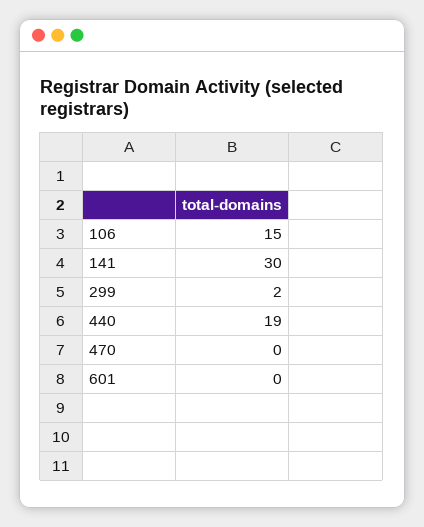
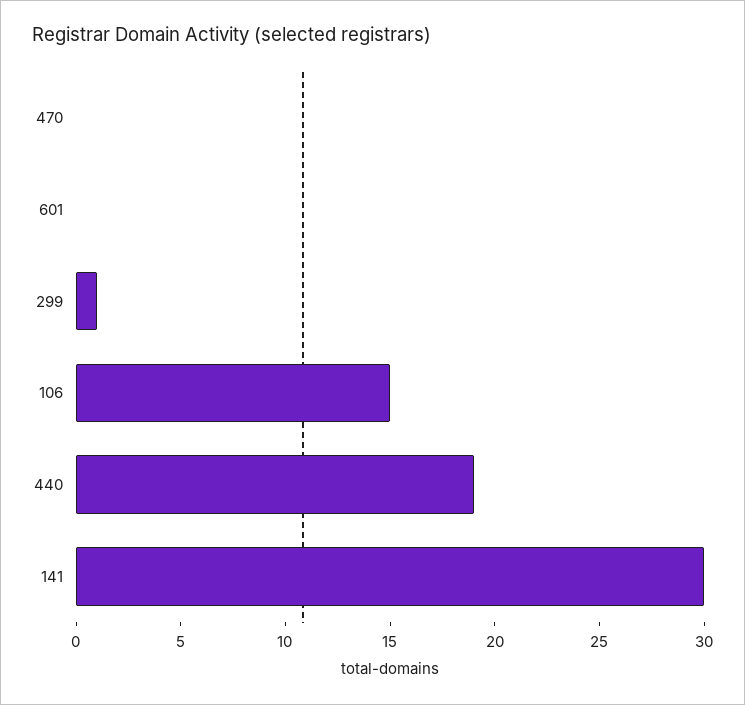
299: 2 -> 1

